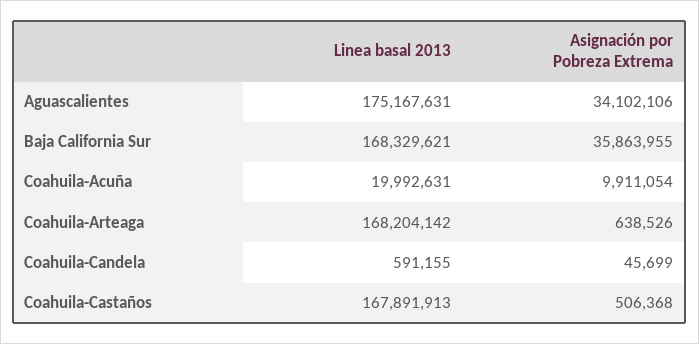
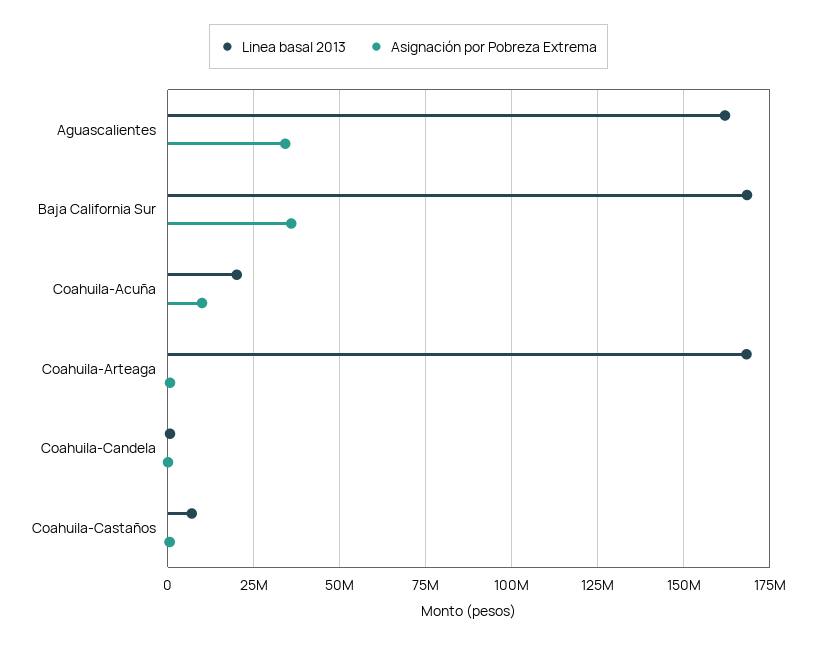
Linea basal 2013, Aguascalientes: 175167631 -> 162500000
Linea basal 2013, Coahuila-Castaños: 167891913 -> 7500000

